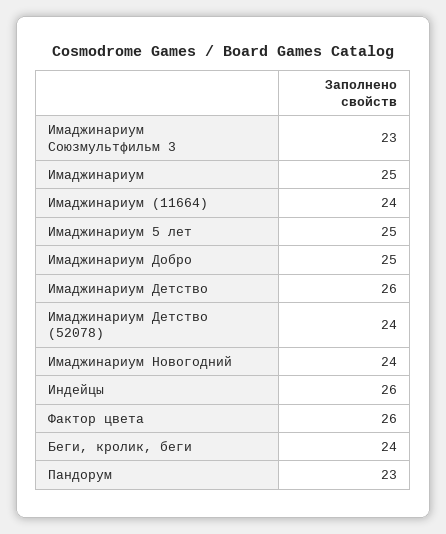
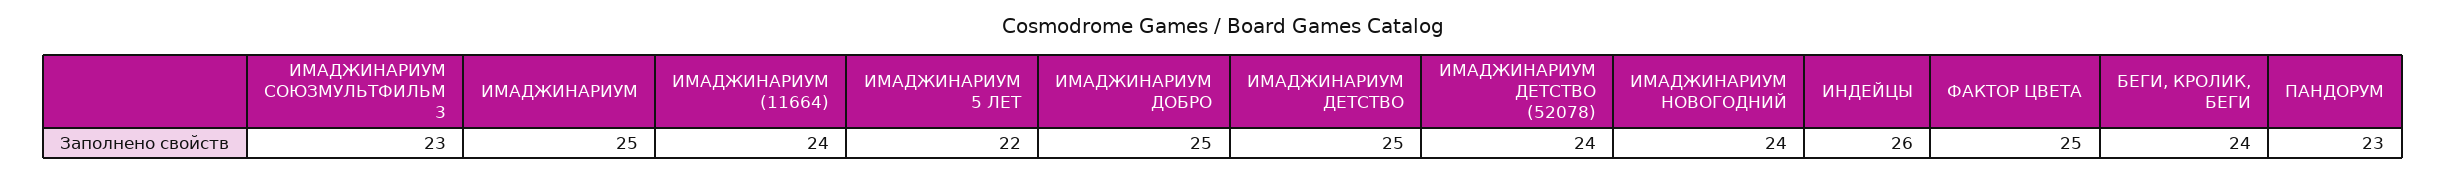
Имаджинариум 5 лет: 25 -> 22
Имаджинариум Детство: 26 -> 25
Фактор цвета: 26 -> 25

